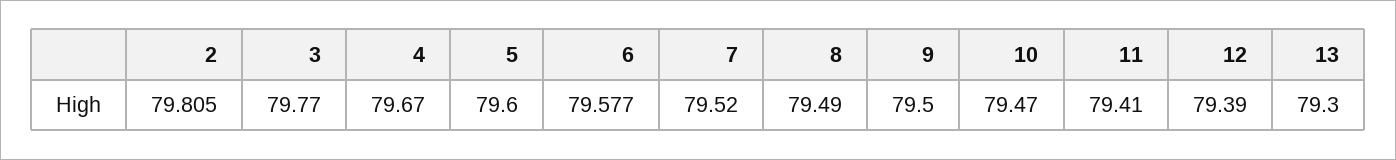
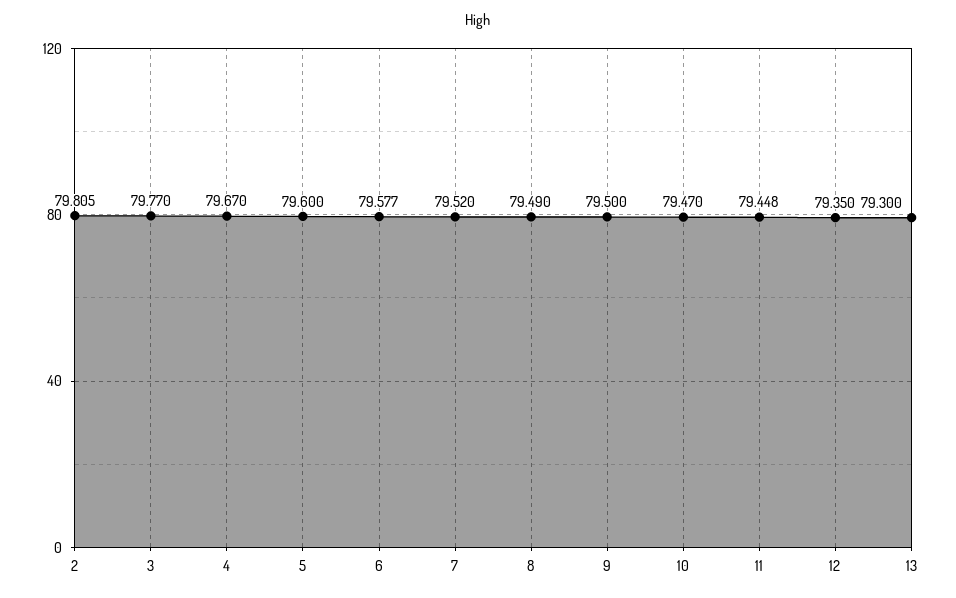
11: 79.41 -> 79.448
12: 79.39 -> 79.35

